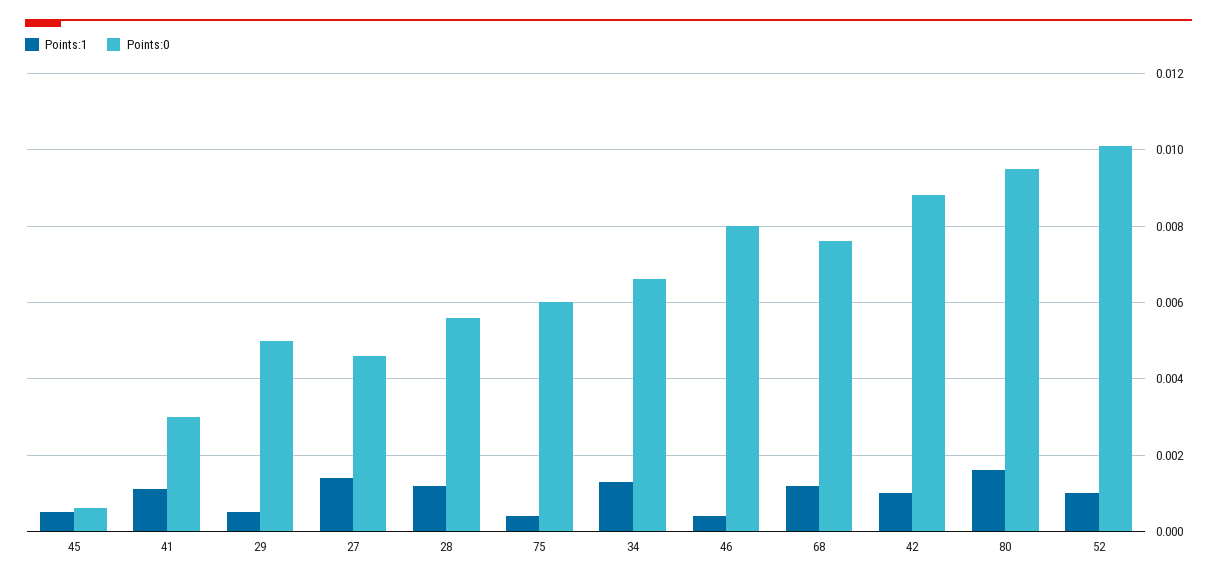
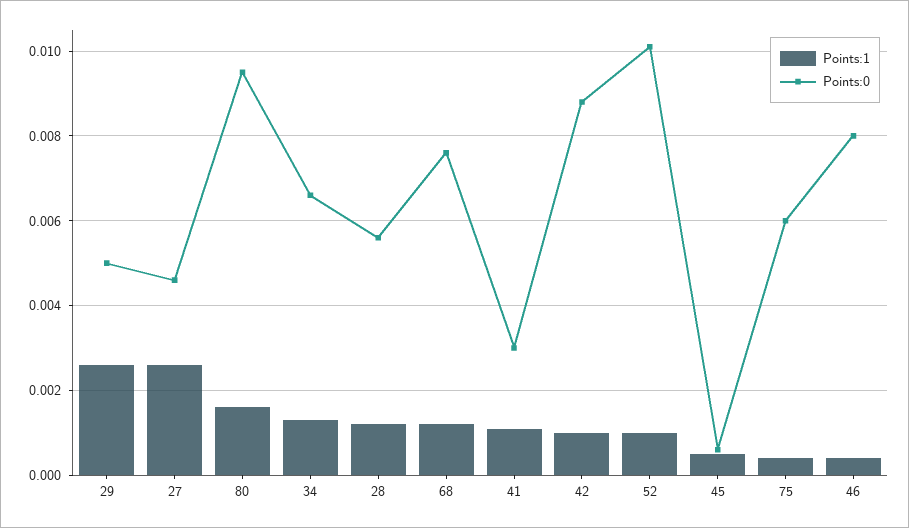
Points:1, 29: 0.0005 -> 0.0025
Points:1, 27: 0.0015 -> 0.0025

